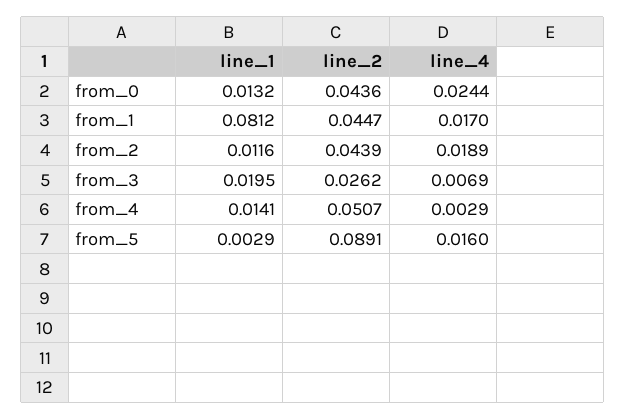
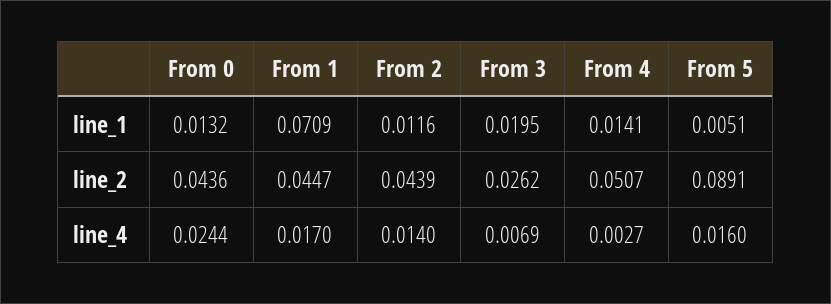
line_1, from_1: 0.0812 -> 0.0709
line_4, from_2: 0.0189 -> 0.014
line_4, from_4: 0.0029 -> 0.0027
line_1, from_5: 0.0029 -> 0.0051

